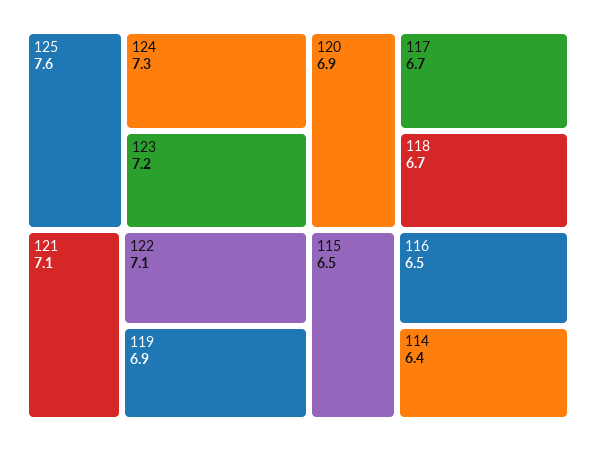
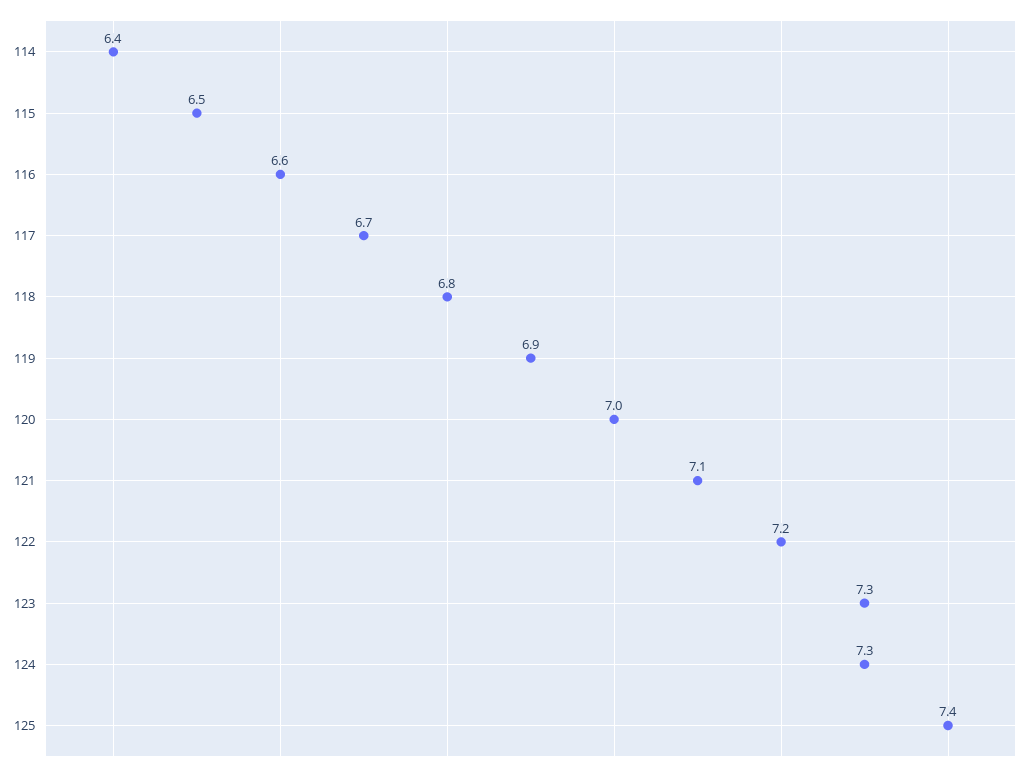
125: 7.6 -> 7.4
123: 7.2 -> 7.3
122: 7.1 -> 7.2
120: 6.9 -> 7
118: 6.7 -> 6.8
116: 6.5 -> 6.6

